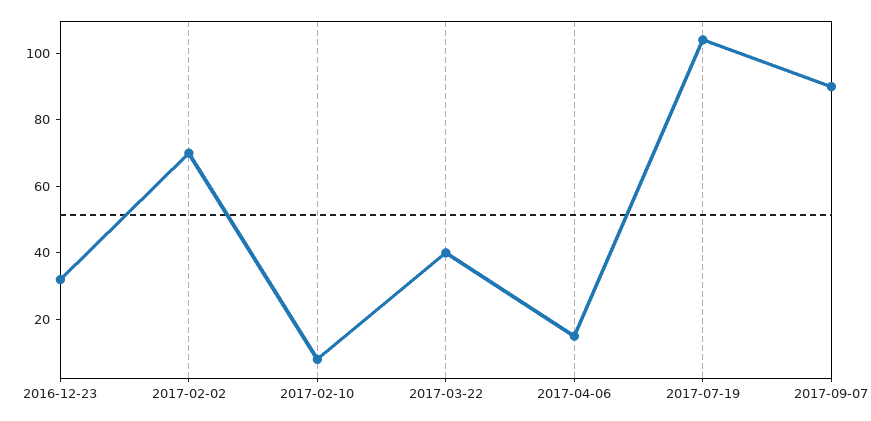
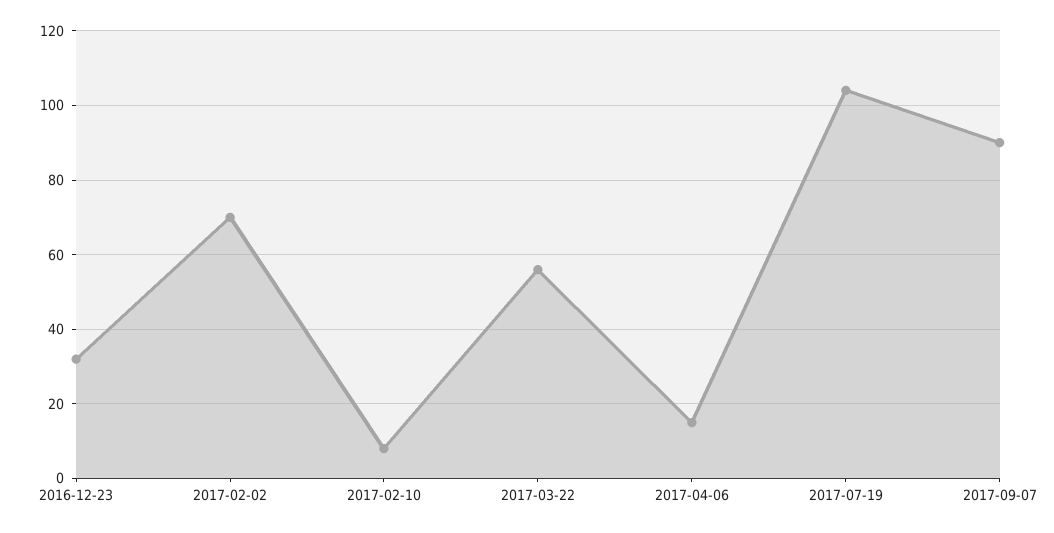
2017-03-22: 40 -> 55

